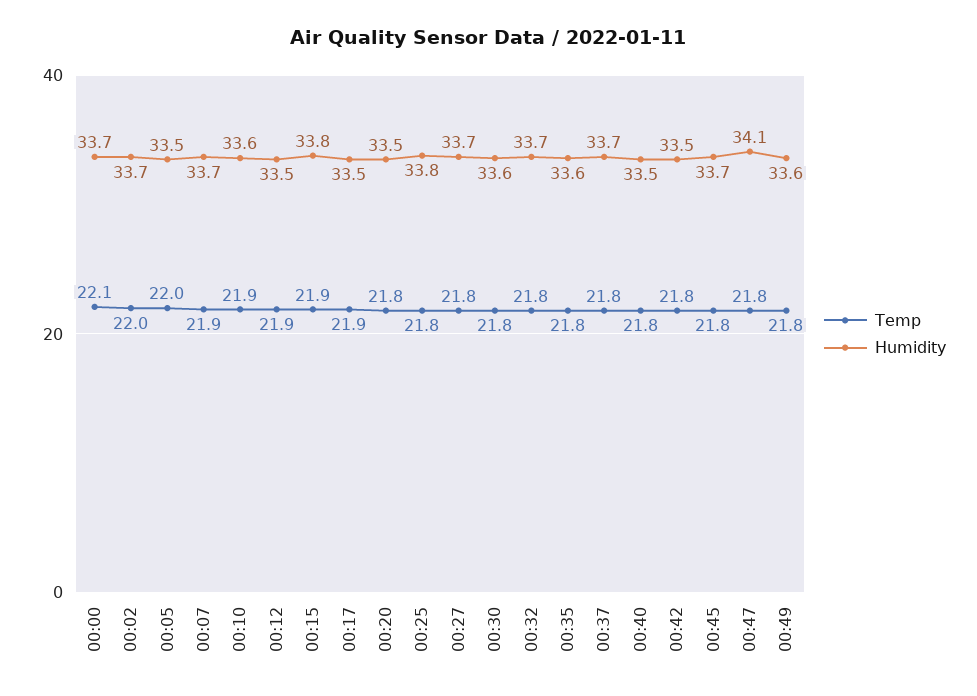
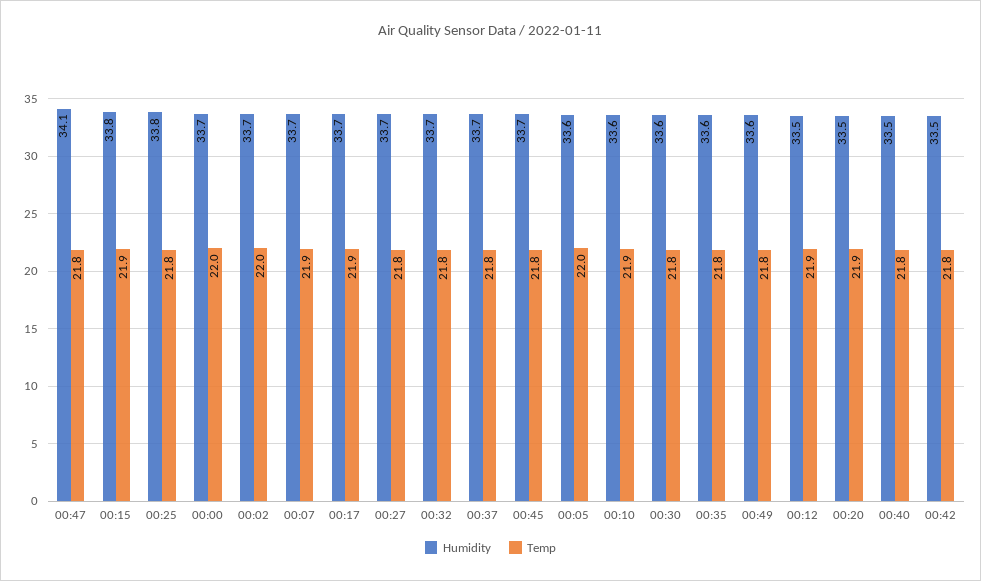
Temp, 00:00: 22.1 -> 22
Humidity, 00:05: 33.5 -> 33.6
Humidity, 00:17: 33.5 -> 33.7
Temp, 00:20: 21.8 -> 21.9

